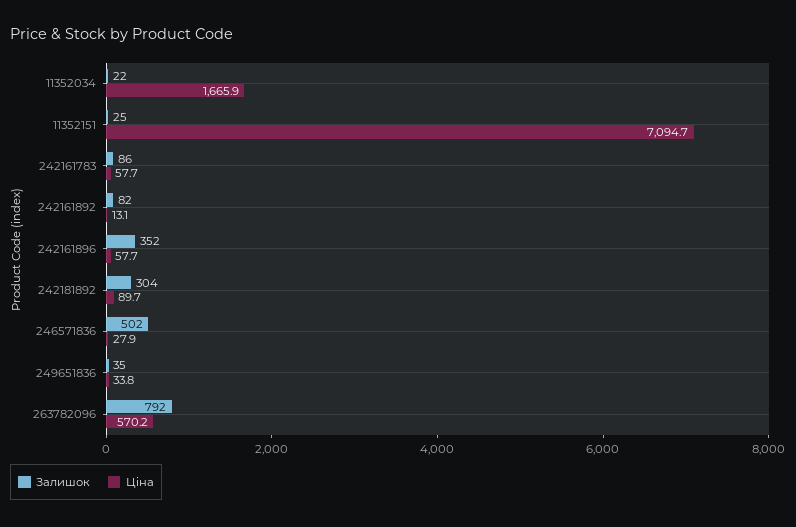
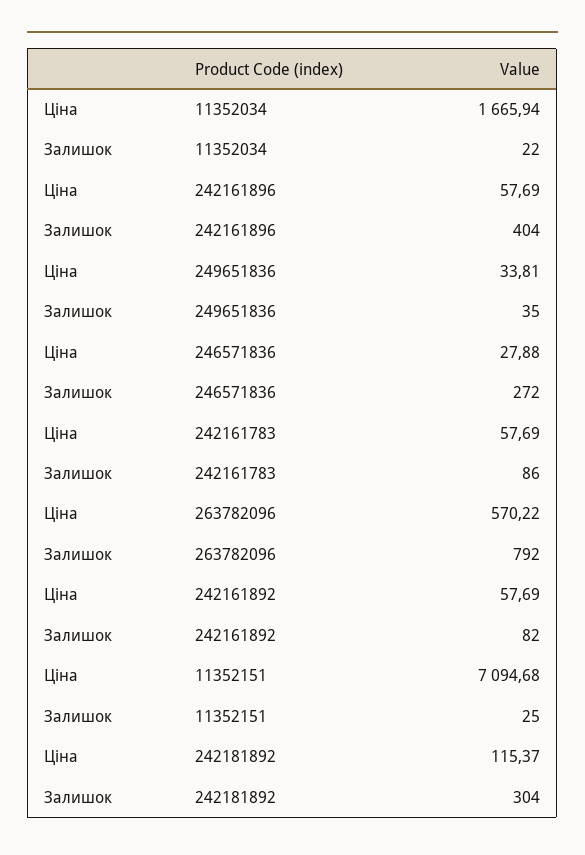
Ціна, 242161892: 13.1 -> 57.69
Залишок, 242161896: 352 -> 404
Ціна, 242181892: 89.7 -> 115.37
Залишок, 246571836: 502 -> 272

